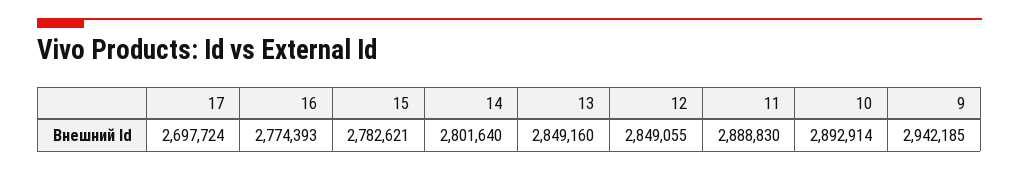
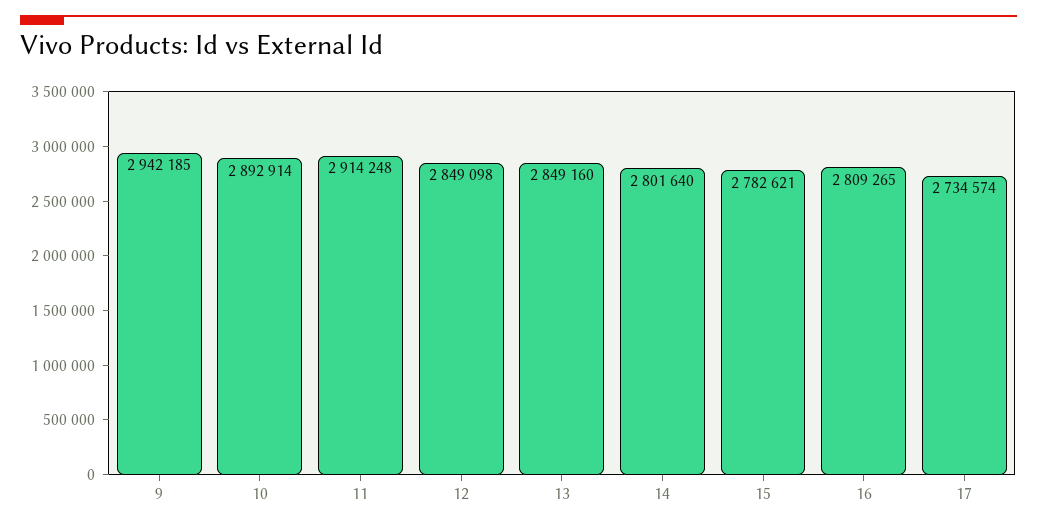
17: 2697724 -> 2734574
16: 2774393 -> 2809265
12: 2849055 -> 2849098
11: 2888830 -> 2914248

